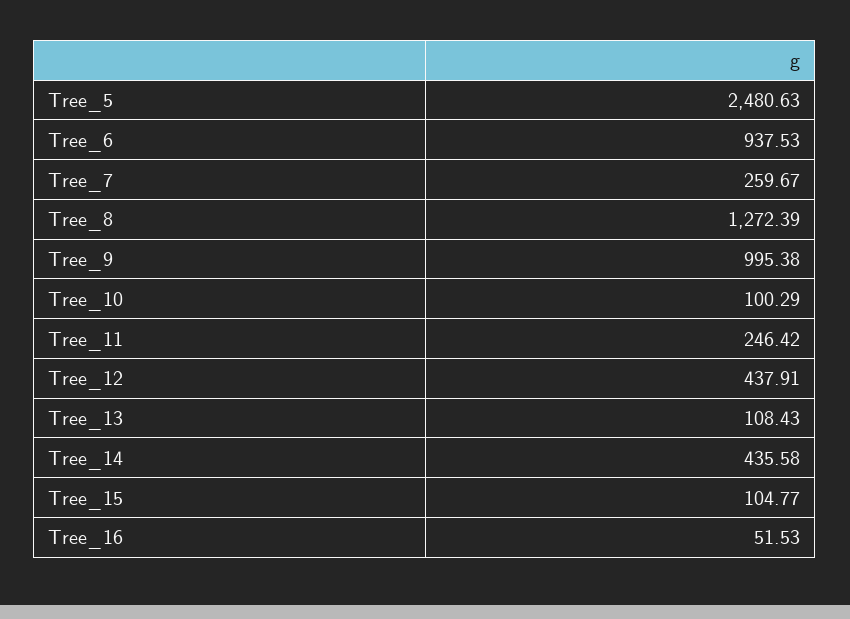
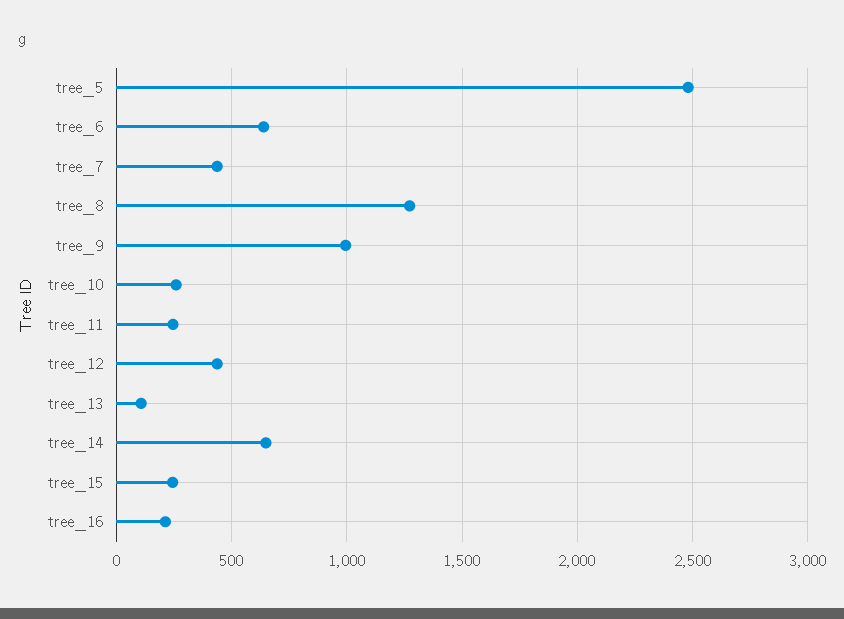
Tree_6: 937.53 -> 650
Tree_7: 259.67 -> 450
Tree_10: 100.29 -> 250
Tree_14: 435.58 -> 650
Tree_15: 104.77 -> 250
Tree_16: 51.53 -> 200

